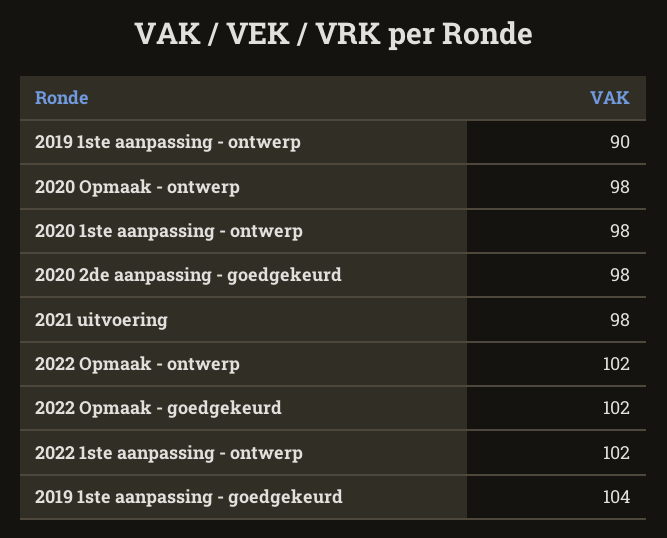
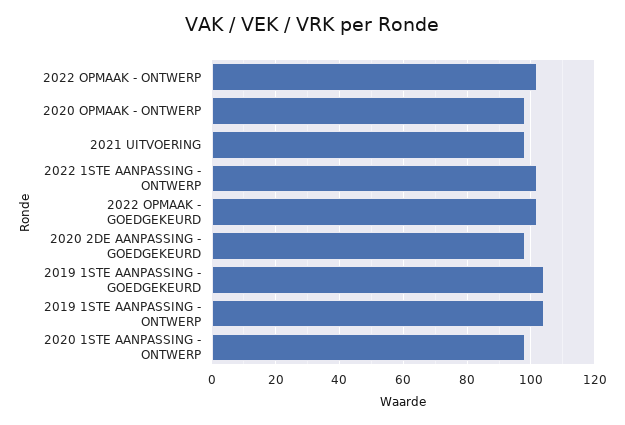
2019 1ste aanpassing - ontwerp: 90 -> 105

